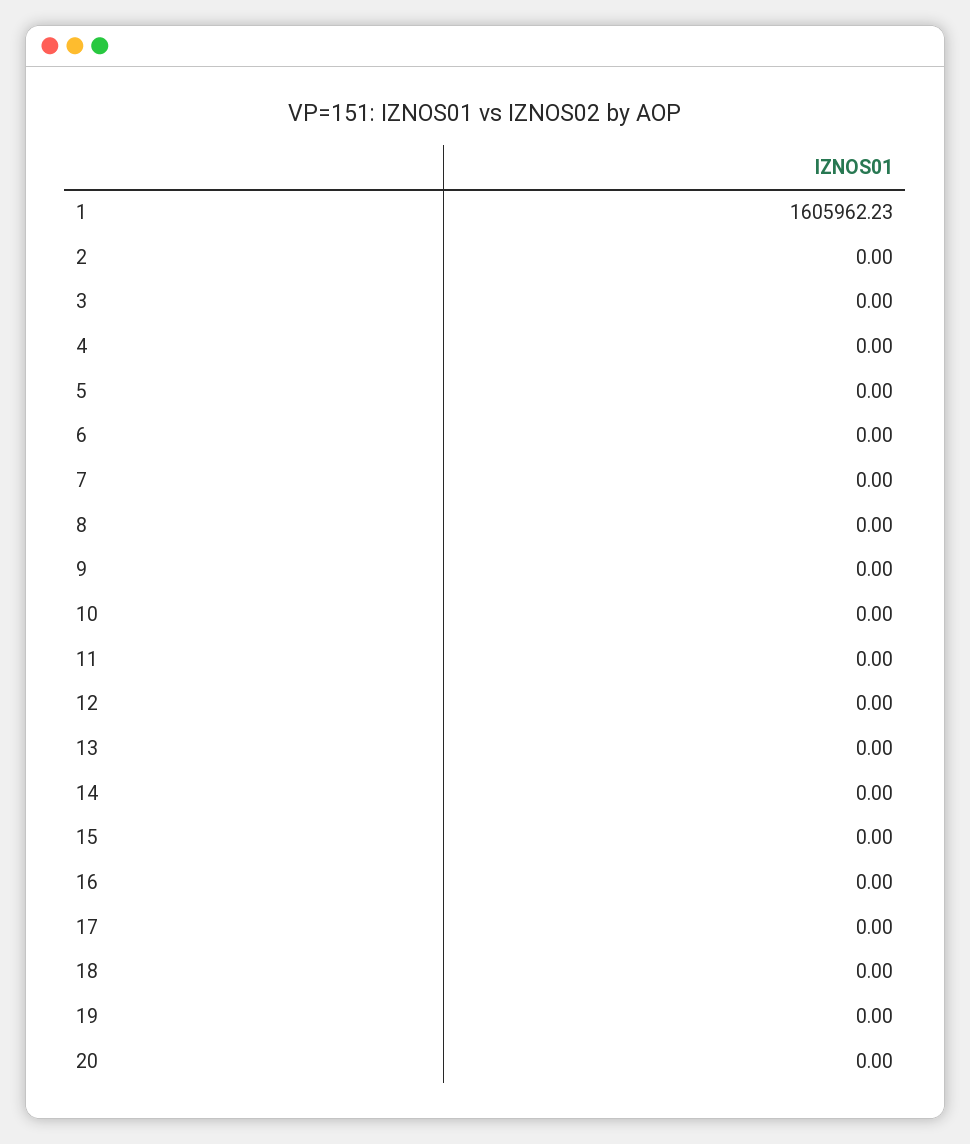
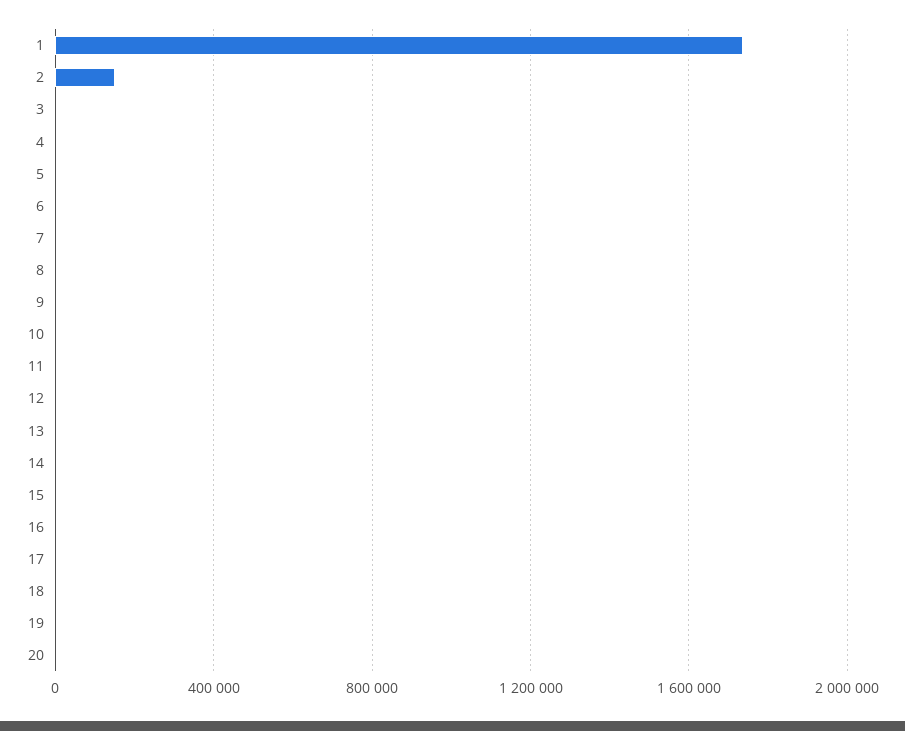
1: 1605962.23 -> 1750000
2: 0 -> 150000

